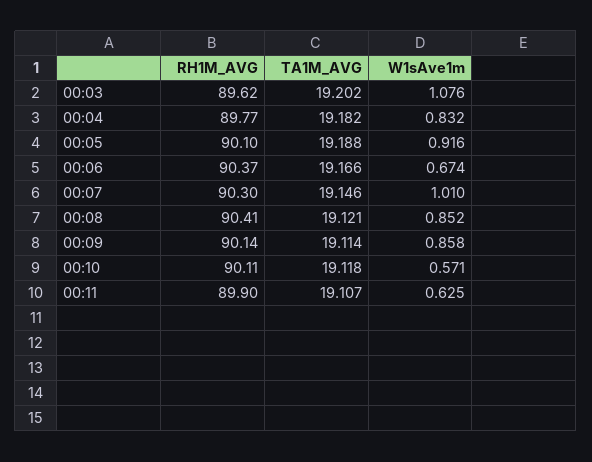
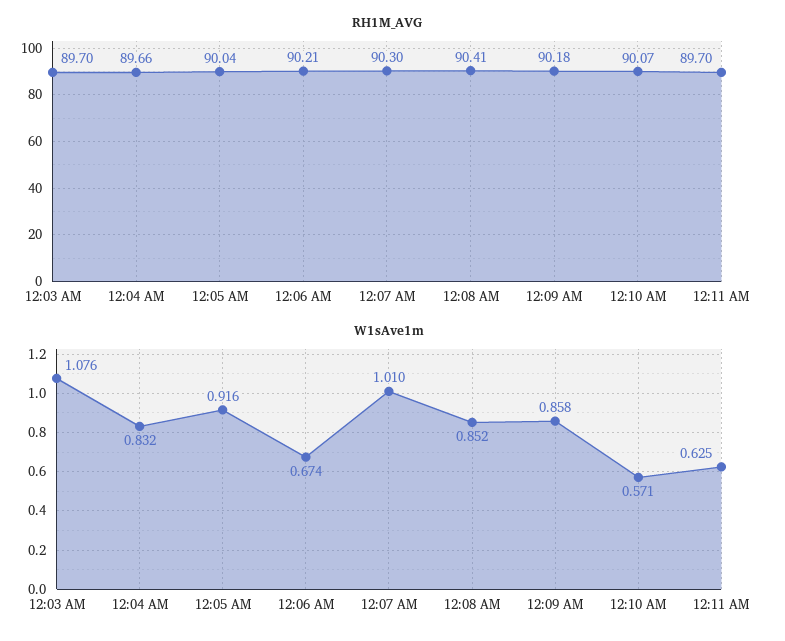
RH1M_AVG, 00:03: 89.62 -> 89.7
TA1M_AVG, 00:03: 19.202 -> none
RH1M_AVG, 00:04: 89.77 -> 89.66
TA1M_AVG, 00:04: 19.182 -> none
RH1M_AVG, 00:05: 90.1 -> 90.04
TA1M_AVG, 00:05: 19.188 -> none
RH1M_AVG, 00:06: 90.37 -> 90.21
TA1M_AVG, 00:06: 19.166 -> none
TA1M_AVG, 00:07: 19.146 -> none
TA1M_AVG, 00:08: 19.121 -> none
RH1M_AVG, 00:09: 90.14 -> 90.18
TA1M_AVG, 00:09: 19.114 -> none
RH1M_AVG, 00:10: 90.11 -> 90.07
TA1M_AVG, 00:10: 19.118 -> none
RH1M_AVG, 00:11: 89.9 -> 89.7
TA1M_AVG, 00:11: 19.107 -> none

